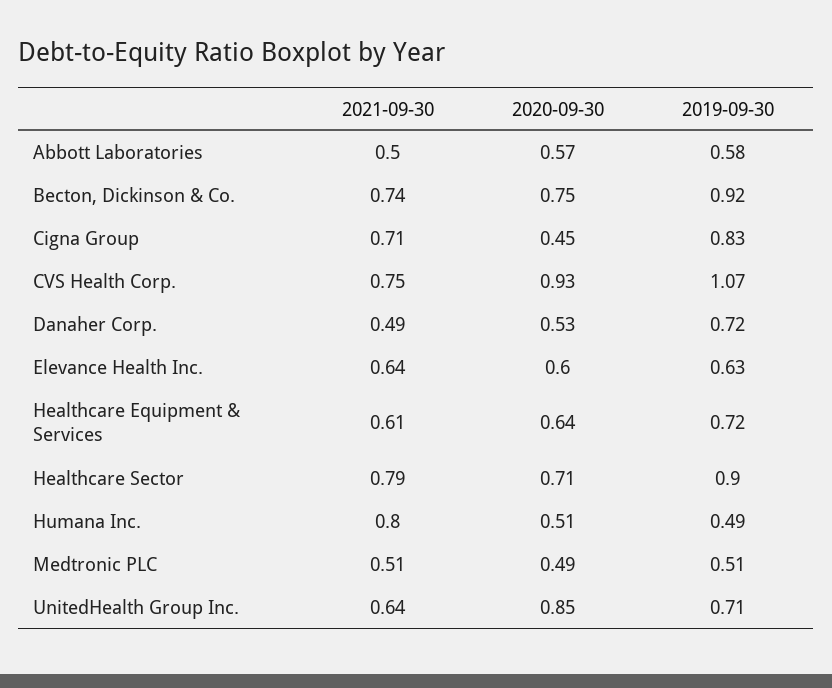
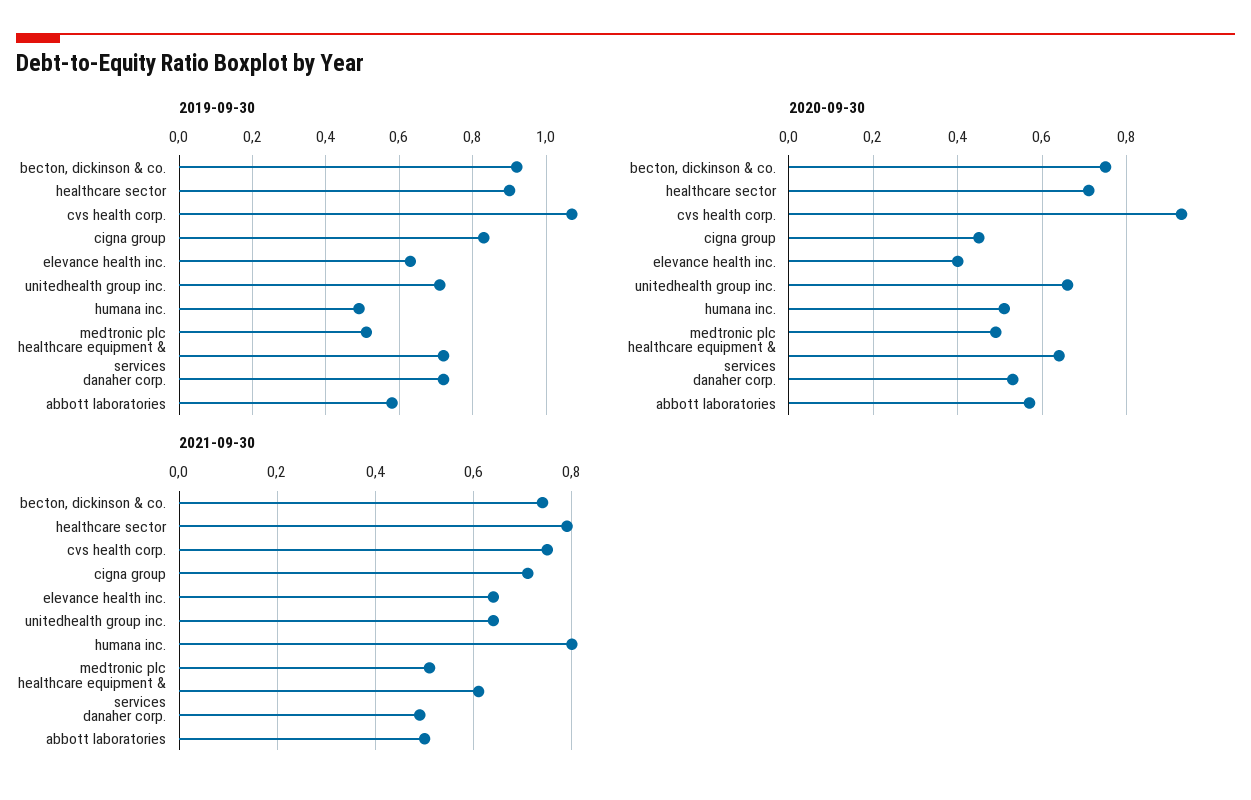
2020-09-30, Elevance Health Inc.: 0.6 -> 0.4
2020-09-30, UnitedHealth Group Inc.: 0.85 -> 0.65

